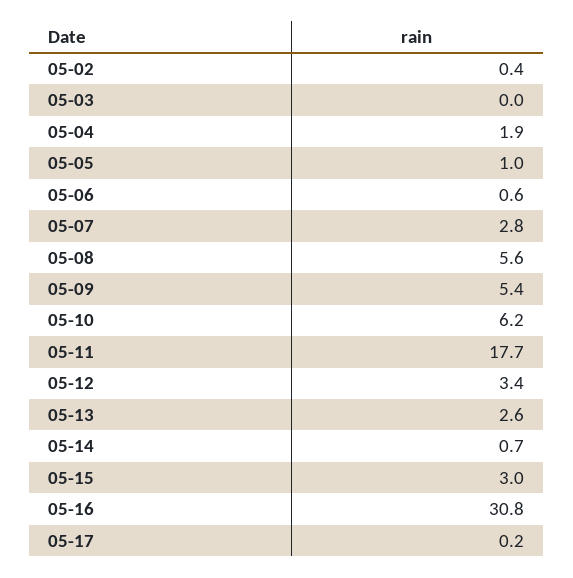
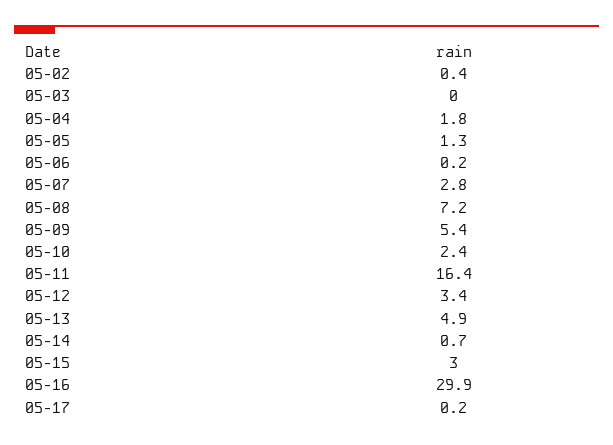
05-04: 1.9 -> 1.8
05-05: 1 -> 1.3
05-06: 0.6 -> 0.2
05-08: 5.6 -> 7.2
05-10: 6.2 -> 2.4
05-11: 17.7 -> 16.4
05-13: 2.6 -> 4.9
05-16: 30.8 -> 29.9

